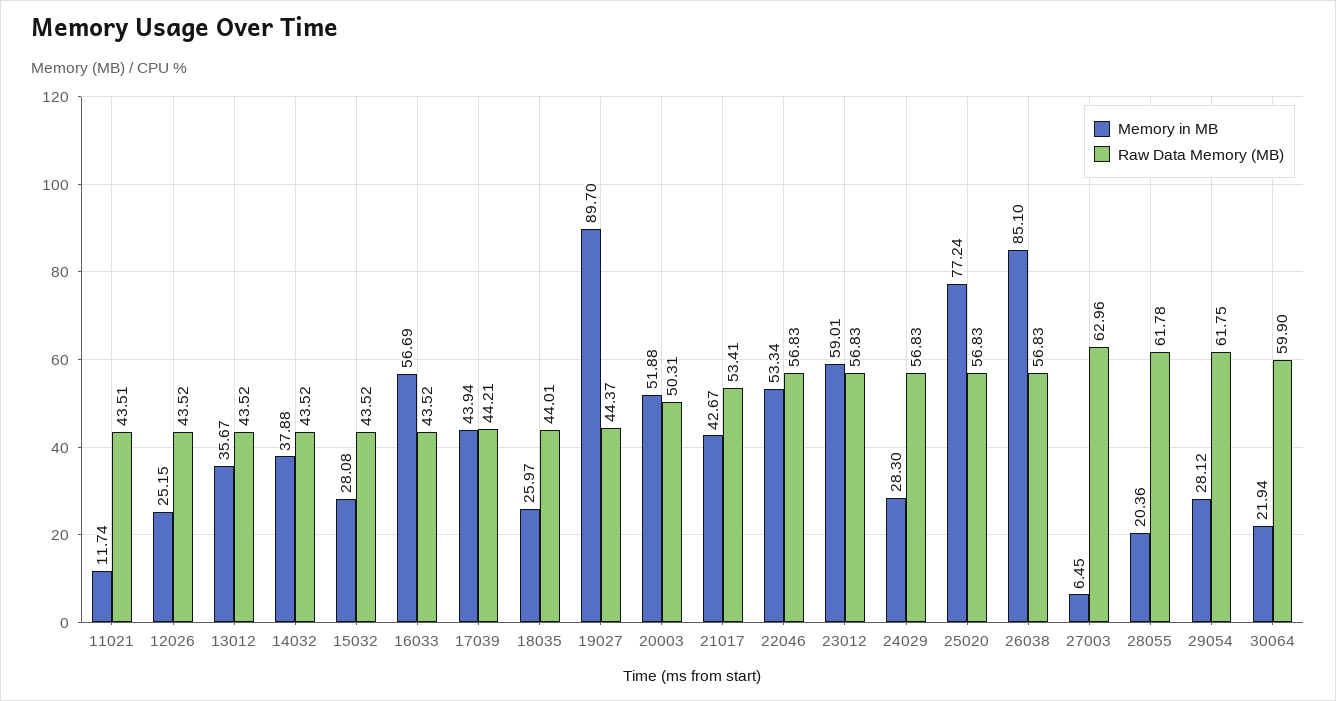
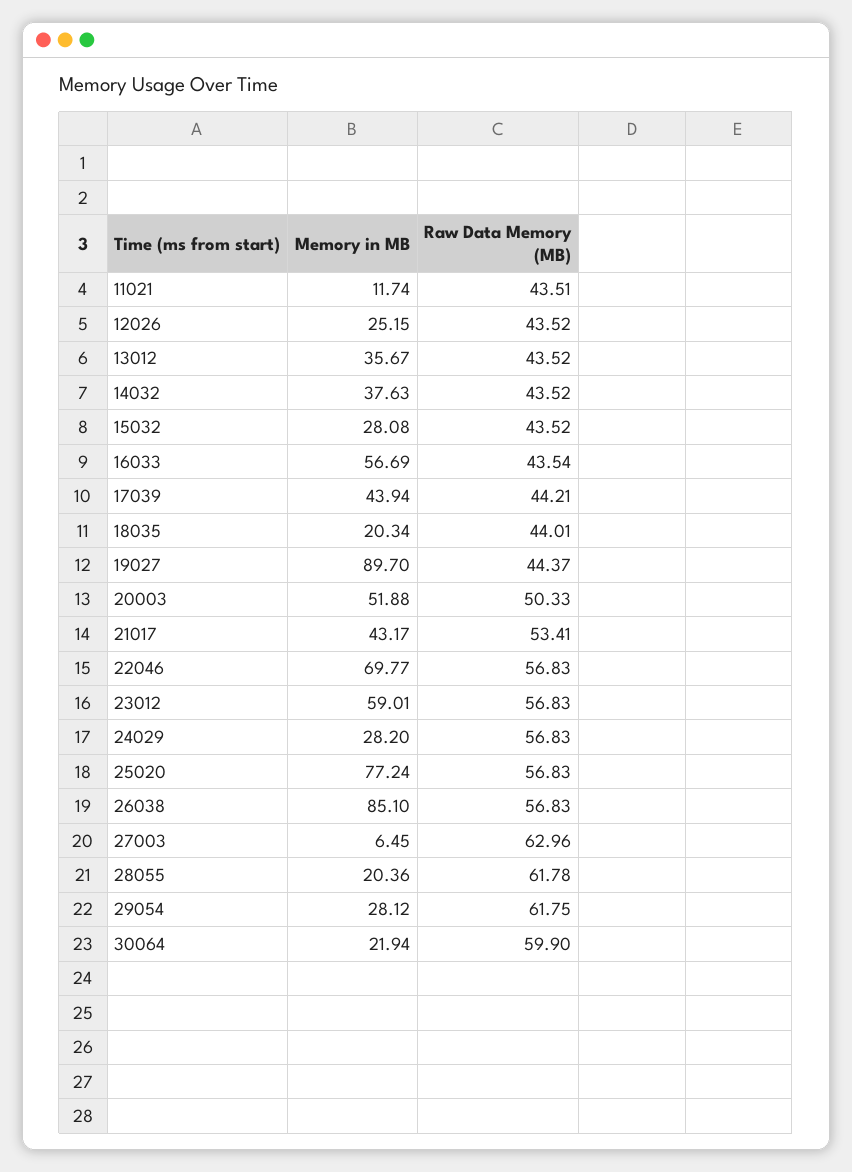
Memory in MB, 14032: 37.88 -> 37.63
Raw Data Memory (MB), 16033: 43.52 -> 43.54
Memory in MB, 18035: 25.97 -> 20.34
Raw Data Memory (MB), 20003: 50.31 -> 50.33
Memory in MB, 21017: 42.67 -> 43.17
Memory in MB, 22046: 53.34 -> 69.77
Memory in MB, 24029: 28.3 -> 28.2

